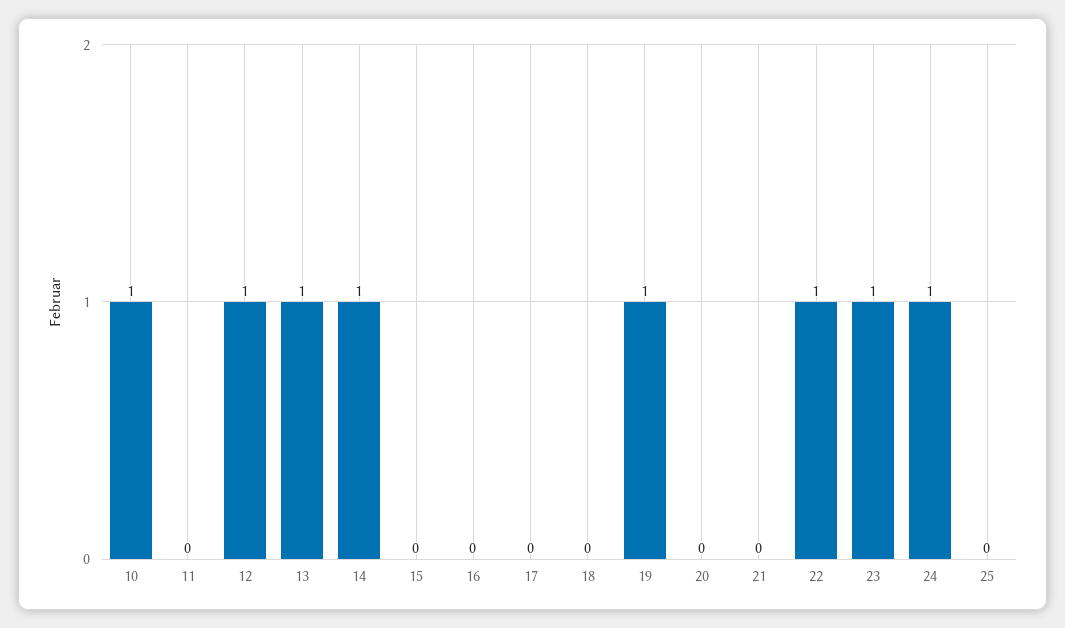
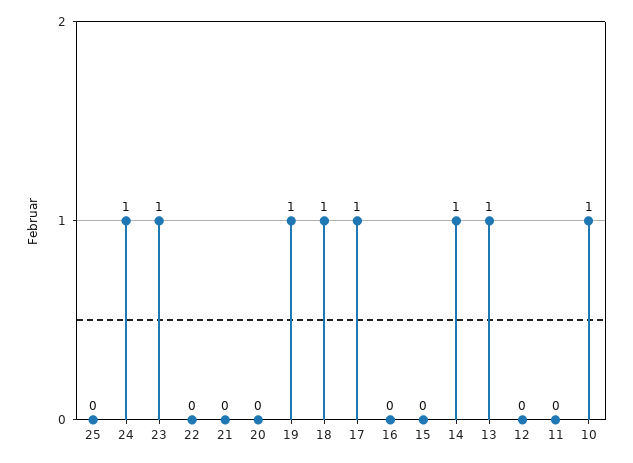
12: 1 -> 0
17: 0 -> 1
18: 0 -> 1
22: 1 -> 0

